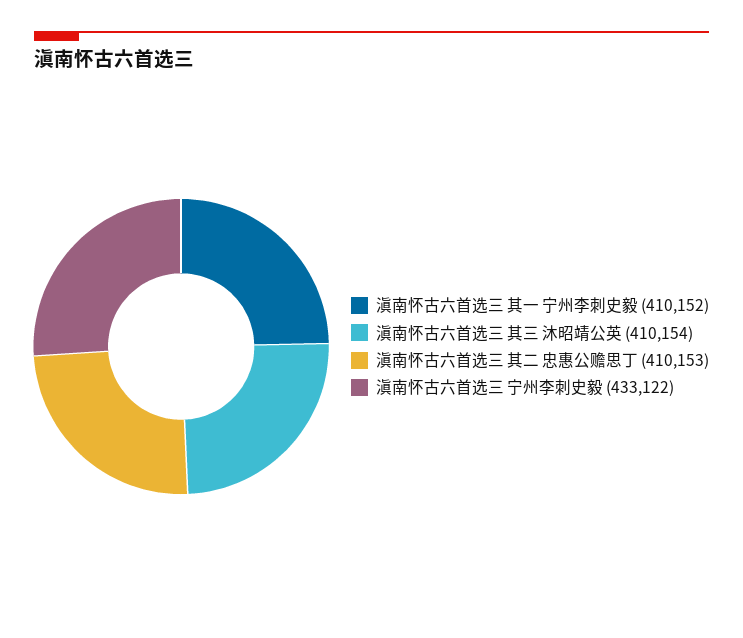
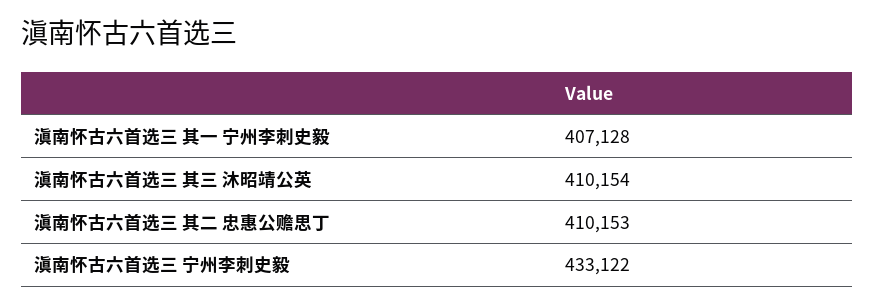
滇南怀古六首选三 其一 宁州李刺史毅: 410152 -> 407128

